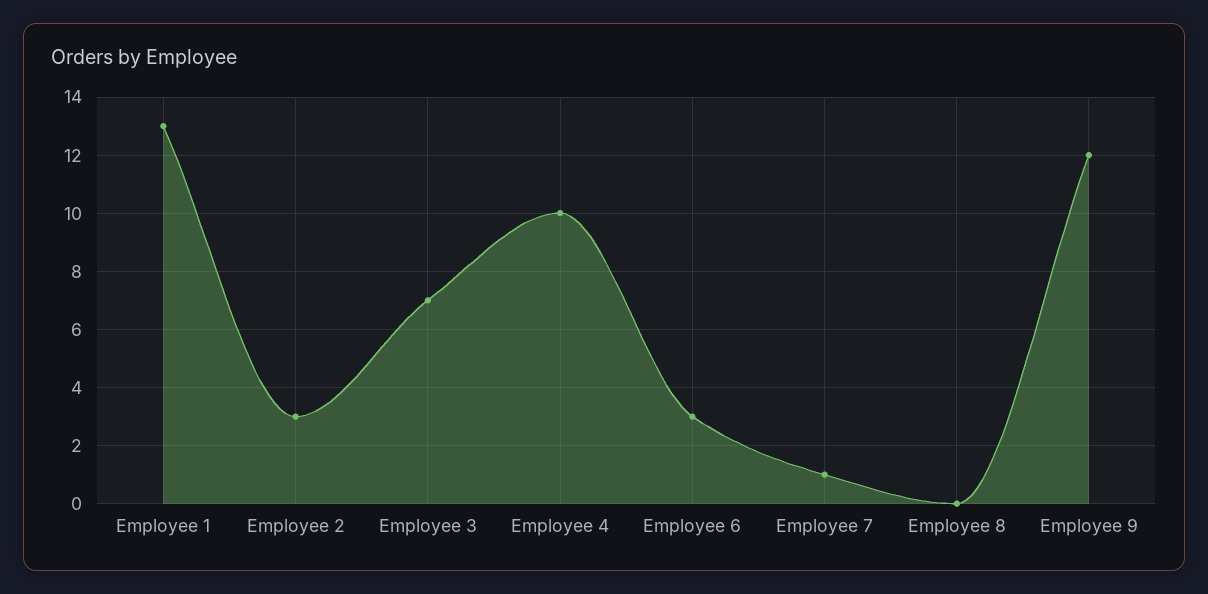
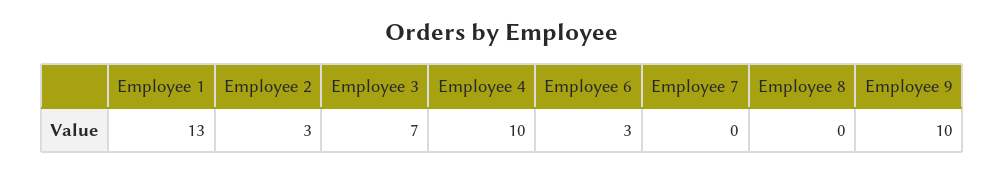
Employee 7: 1 -> 0
Employee 9: 12 -> 10

